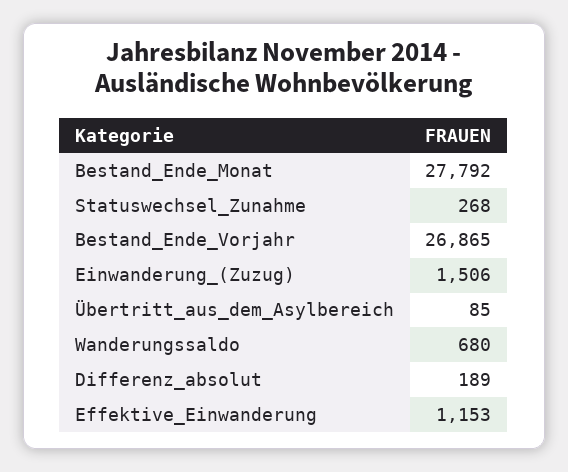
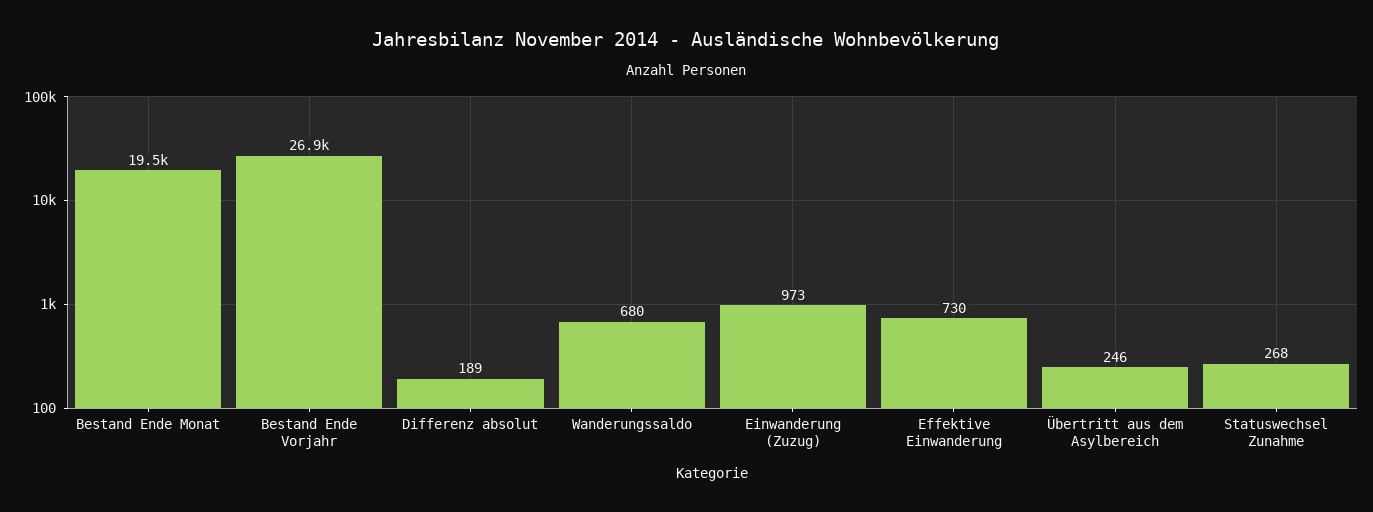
Bestand_Ende_Monat: 27792 -> 19500
Einwanderung_(Zuzug): 1506 -> 973
Übertritt_aus_dem_Asylbereich: 85 -> 246
Effektive_Einwanderung: 1153 -> 730

